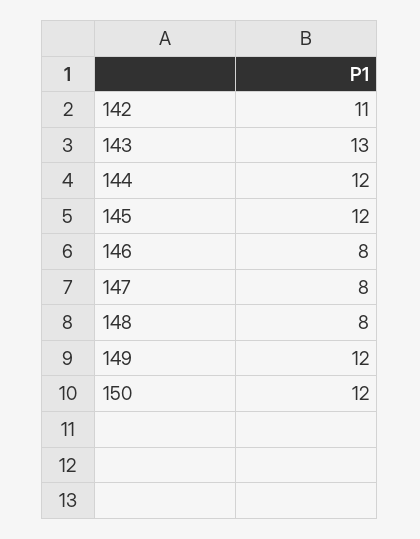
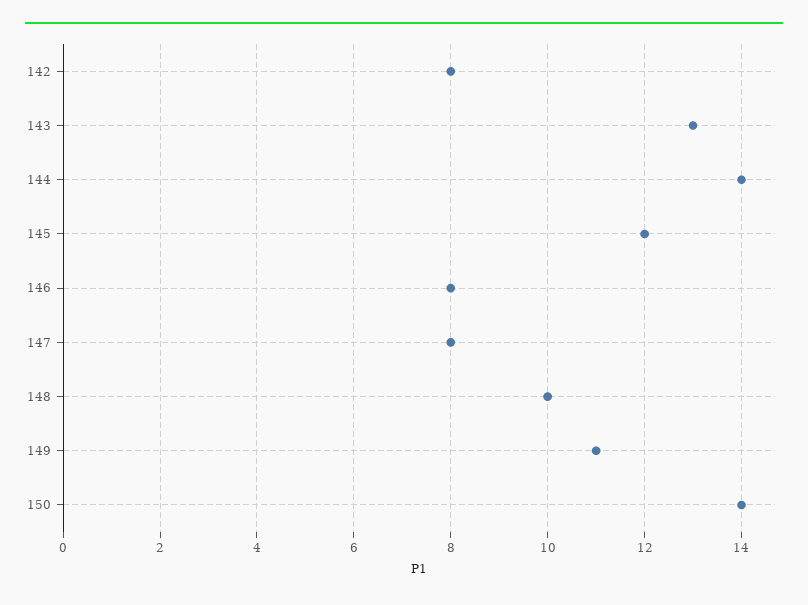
142: 11 -> 8
144: 12 -> 14
148: 8 -> 10
149: 12 -> 11
150: 12 -> 14

